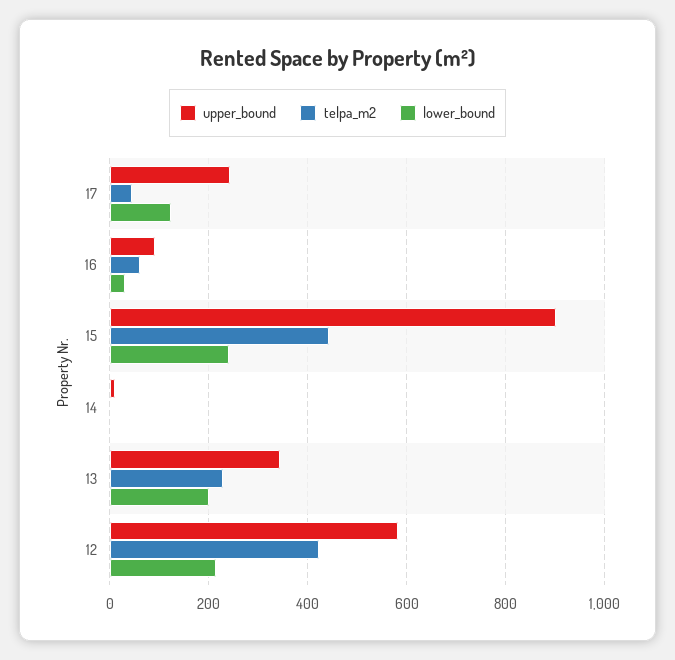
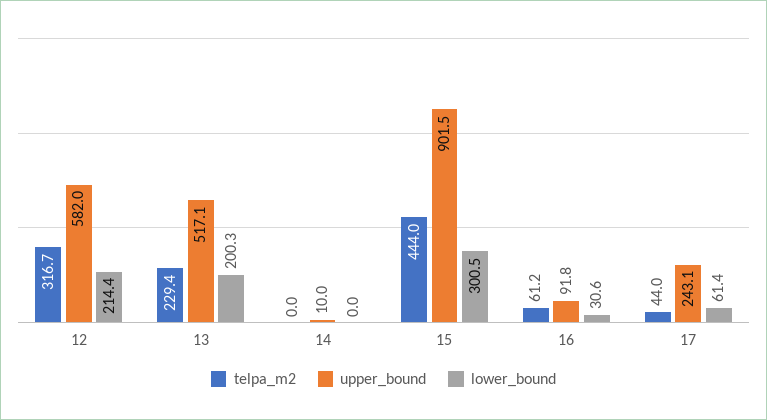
lower_bound, 17: 120 -> 61.4
lower_bound, 15: 240 -> 300.5
upper_bound, 13: 340 -> 517.1
telpa_m2, 12: 420 -> 316.7

